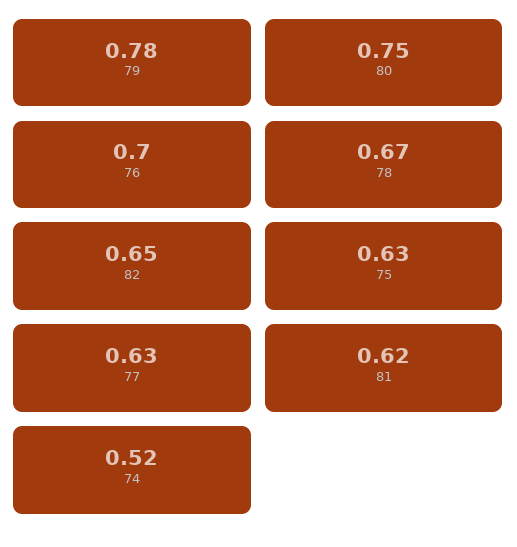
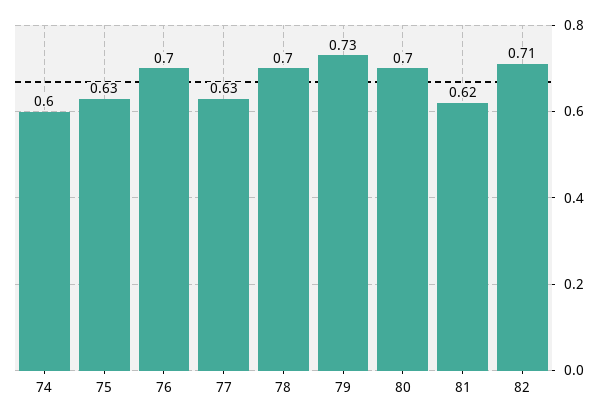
79: 0.78 -> 0.73
80: 0.75 -> 0.7
78: 0.67 -> 0.7
82: 0.65 -> 0.71
74: 0.52 -> 0.6

